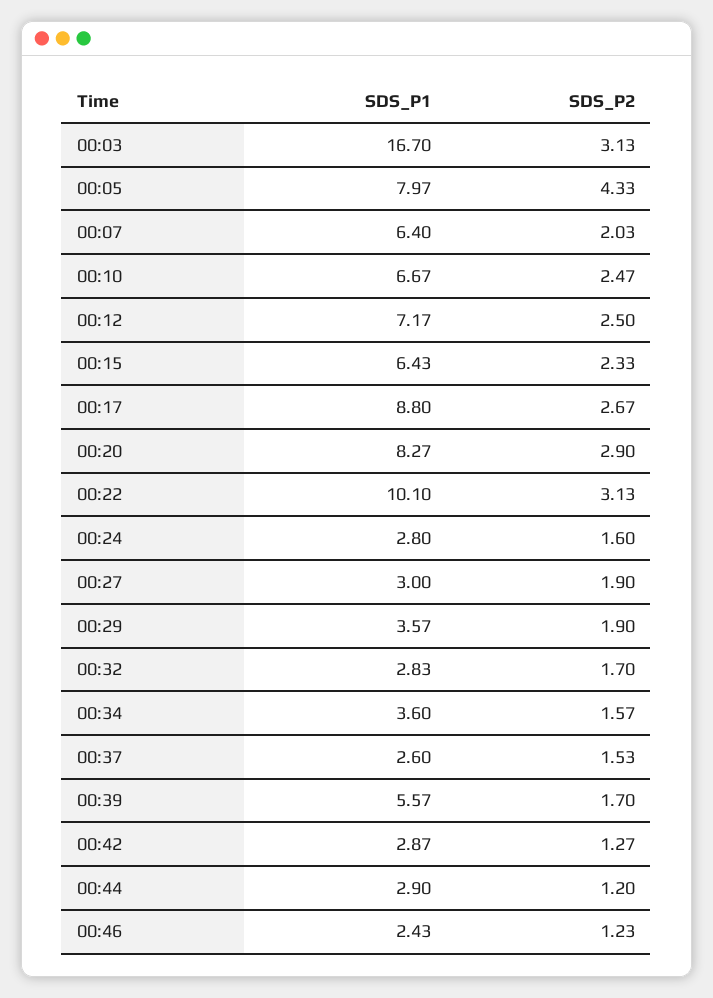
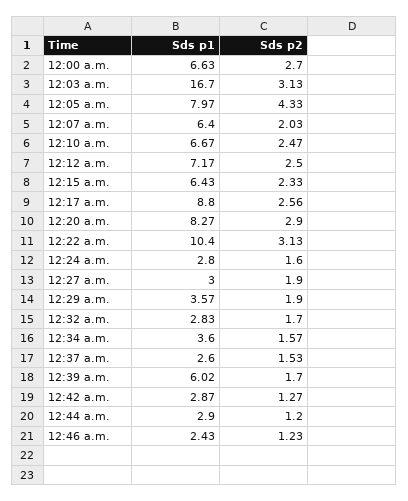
SDS_P2, 00:17: 2.67 -> 2.56
SDS_P1, 00:22: 10.1 -> 10.4
SDS_P1, 00:39: 5.57 -> 6.02
SDS_P1, 12:00 a.m.: none -> 6.63
SDS_P2, 12:00 a.m.: none -> 2.7

